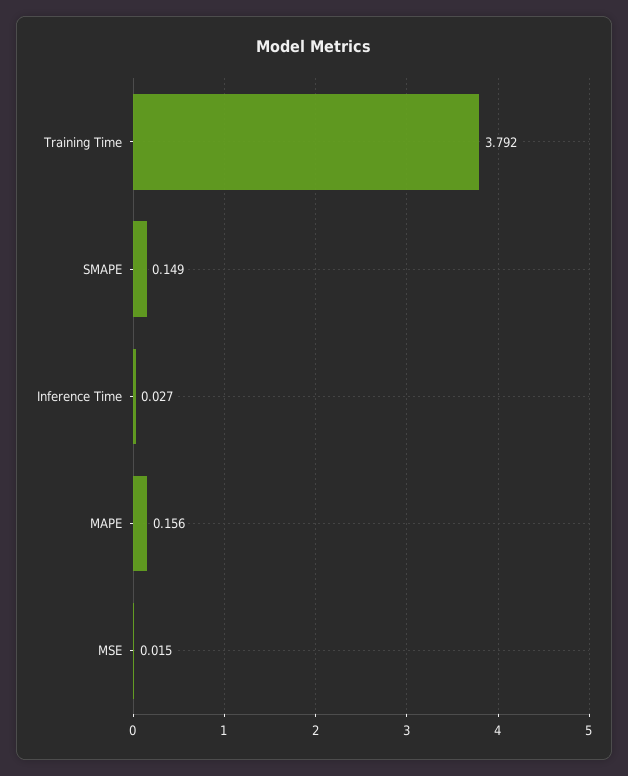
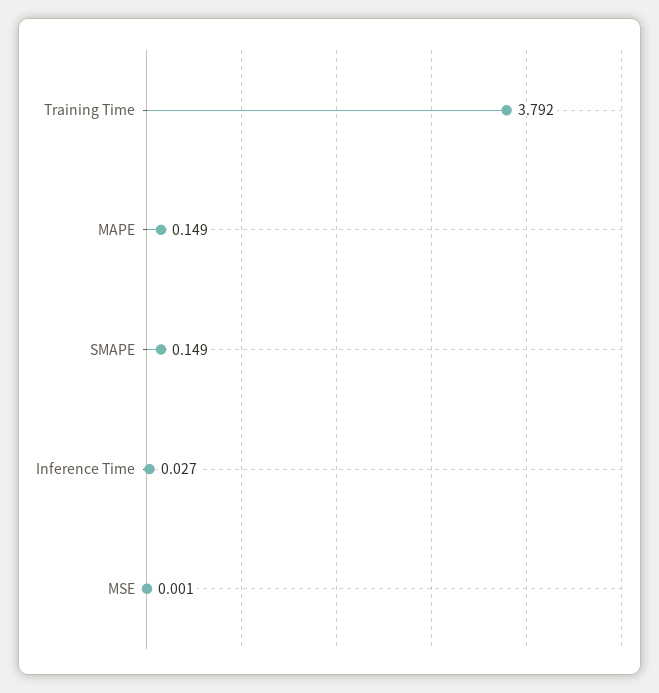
MAPE: 0.156 -> 0.149
MSE: 0.015 -> 0.001

